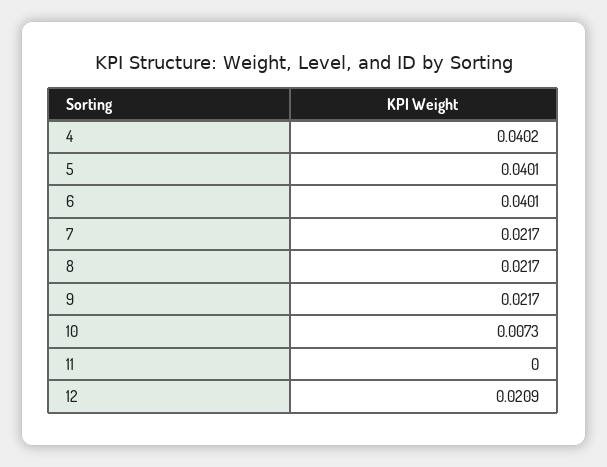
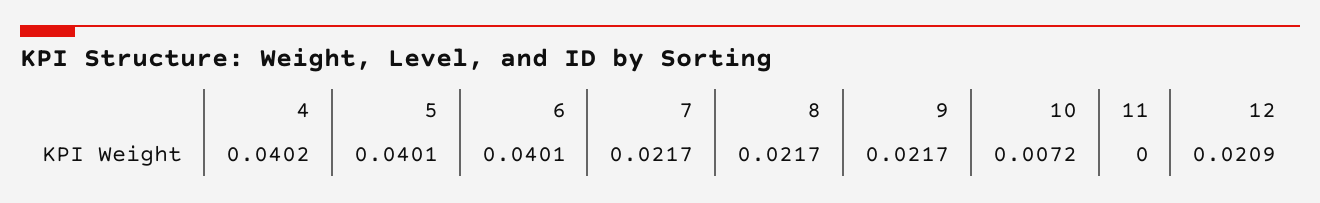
10: 0.0073 -> 0.0072

